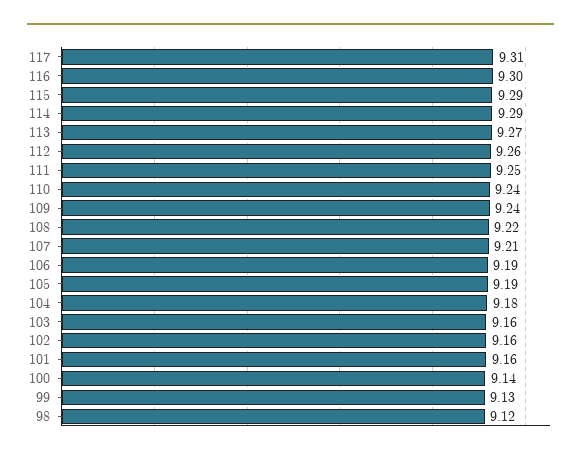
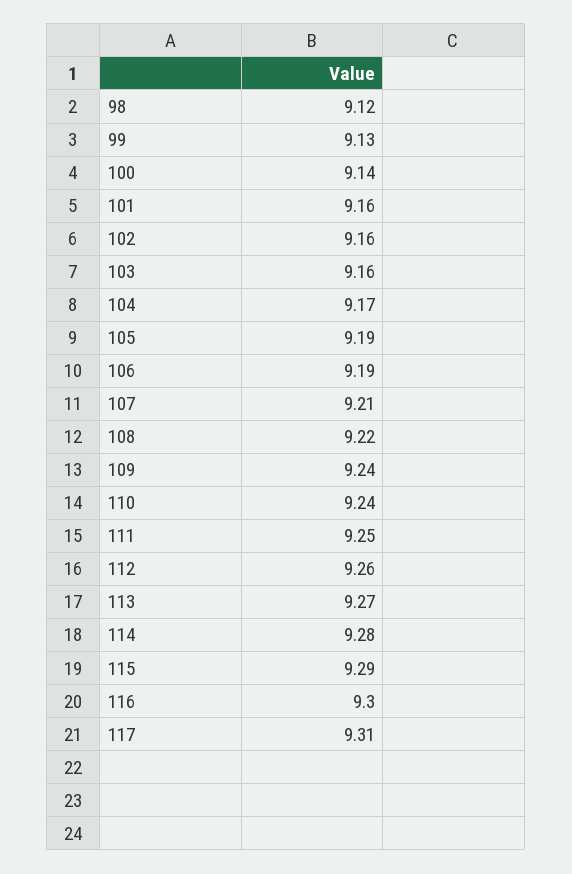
114: 9.29 -> 9.28
104: 9.18 -> 9.17

